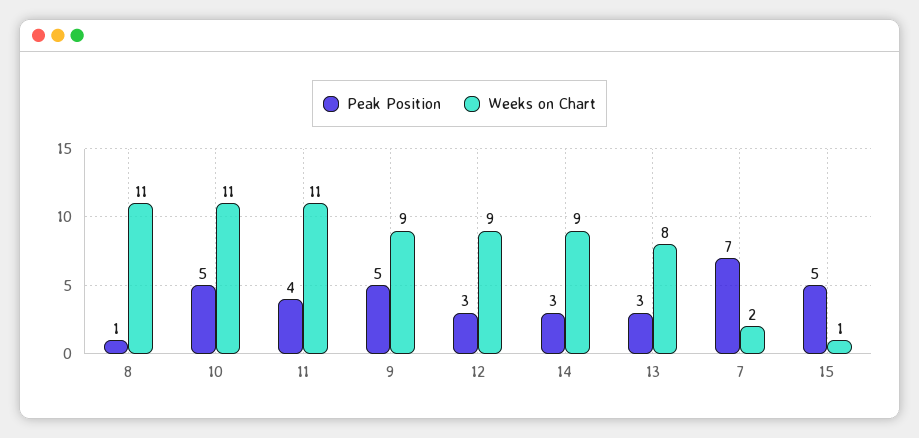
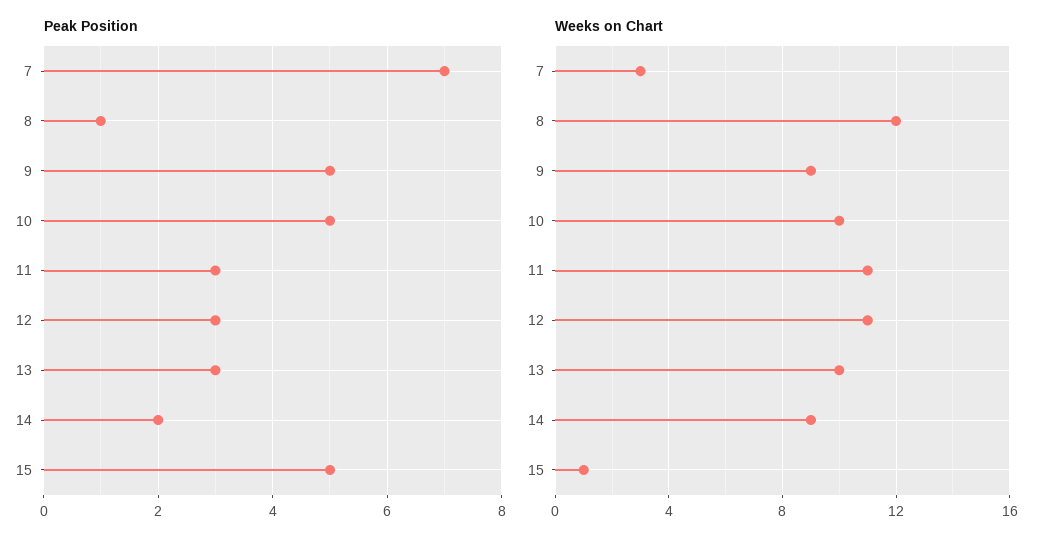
Weeks on Chart, 8: 11 -> 12
Weeks on Chart, 10: 11 -> 10
Peak Position, 11: 4 -> 3
Weeks on Chart, 12: 9 -> 11
Peak Position, 14: 3 -> 2
Weeks on Chart, 13: 8 -> 10
Weeks on Chart, 7: 2 -> 3

